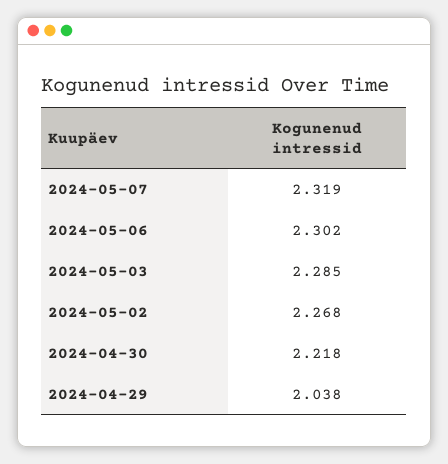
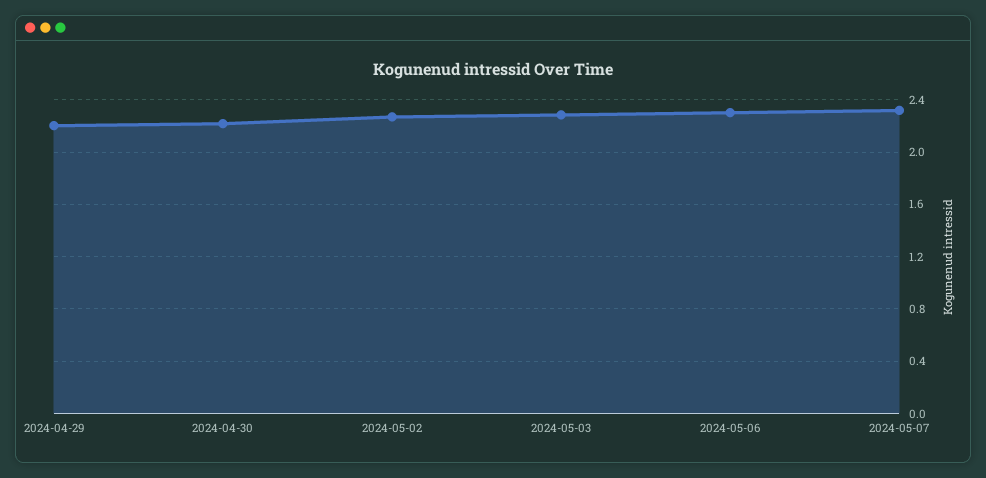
2024-04-29: 2.038 -> 2.2

